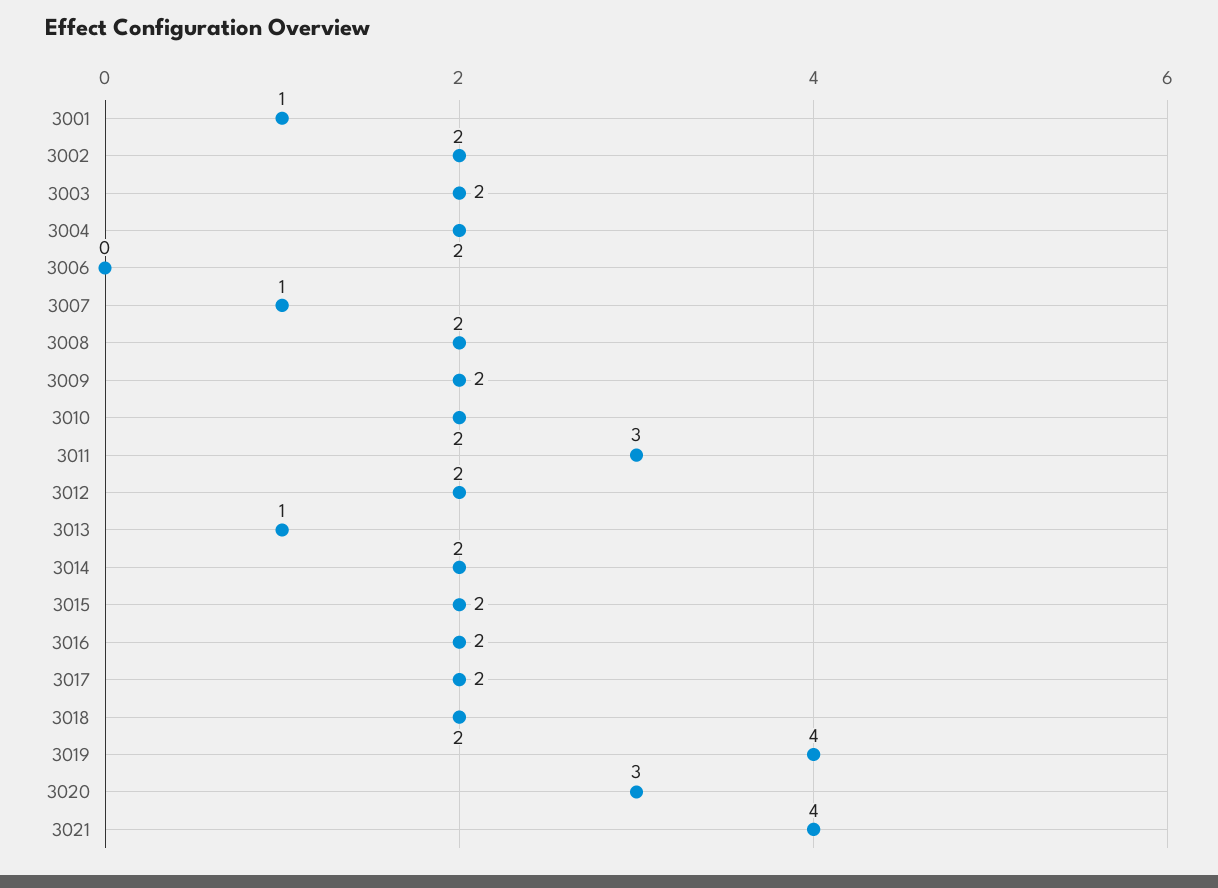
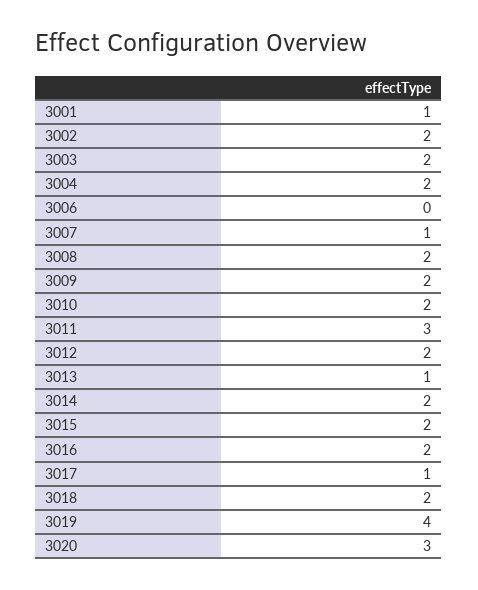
3017: 2 -> 1
3021: 4 -> none

